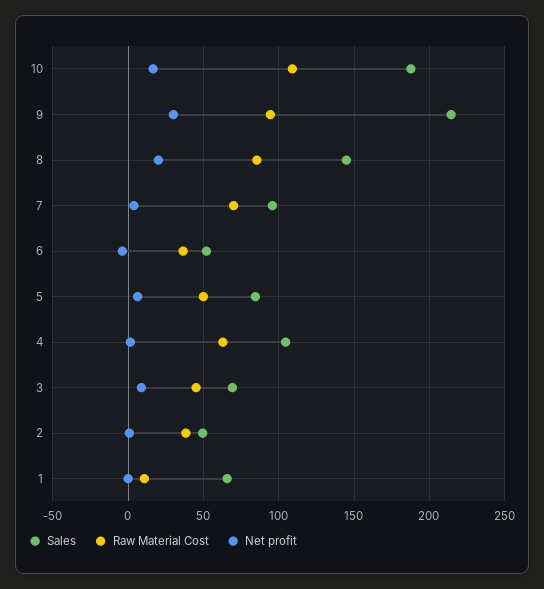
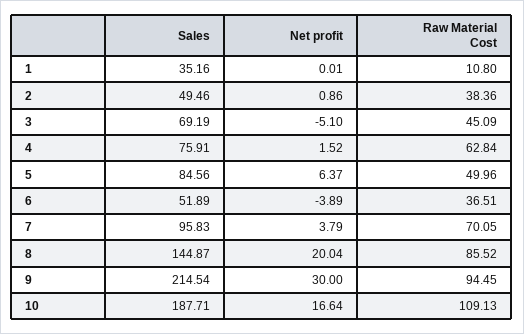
Sales, 4: 105 -> 75.91
Net profit, 3: 10 -> -5.1
Sales, 1: 65 -> 35.16

